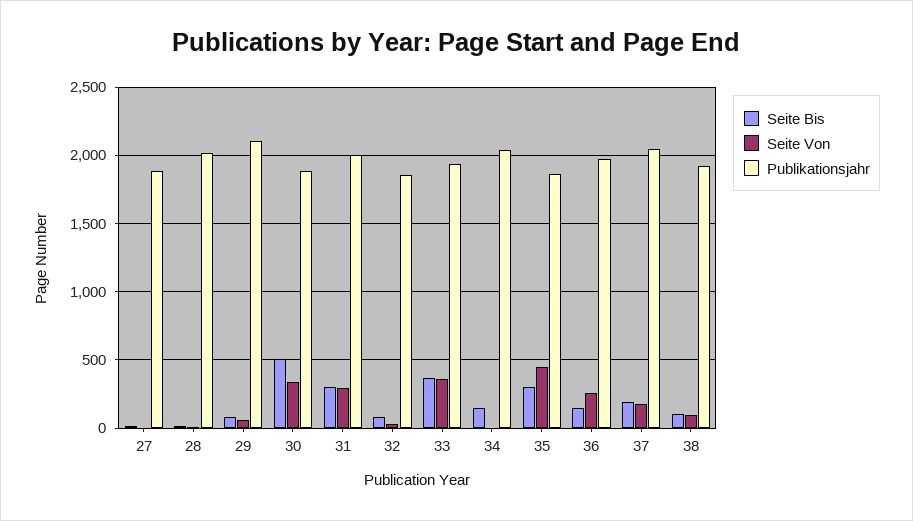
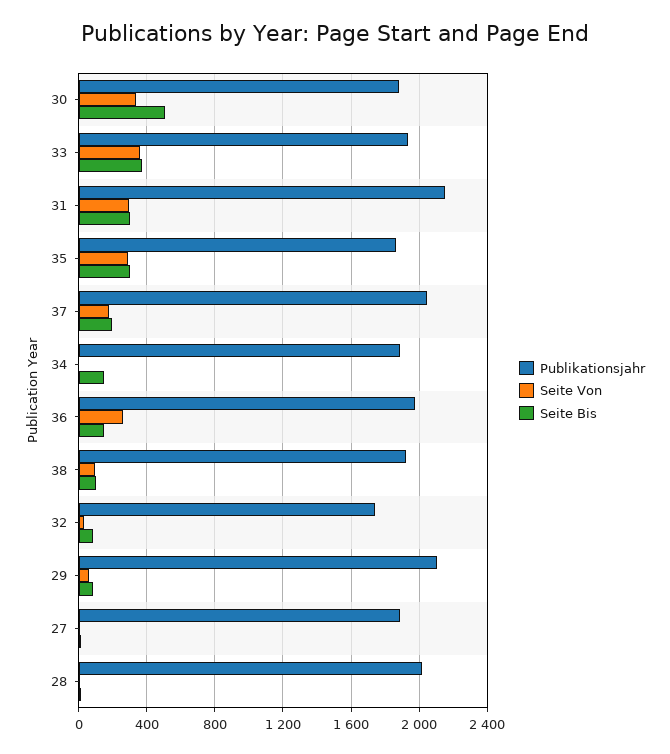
Publikationsjahr, 31: 2000 -> 2150
Publikationsjahr, 32: 1850 -> 1750
Publikationsjahr, 34: 2050 -> 1900
Seite Von, 35: 450 -> 300

